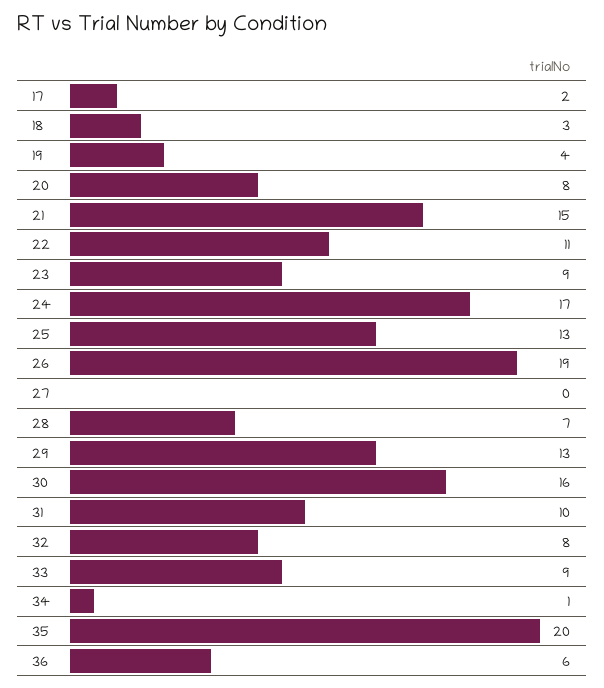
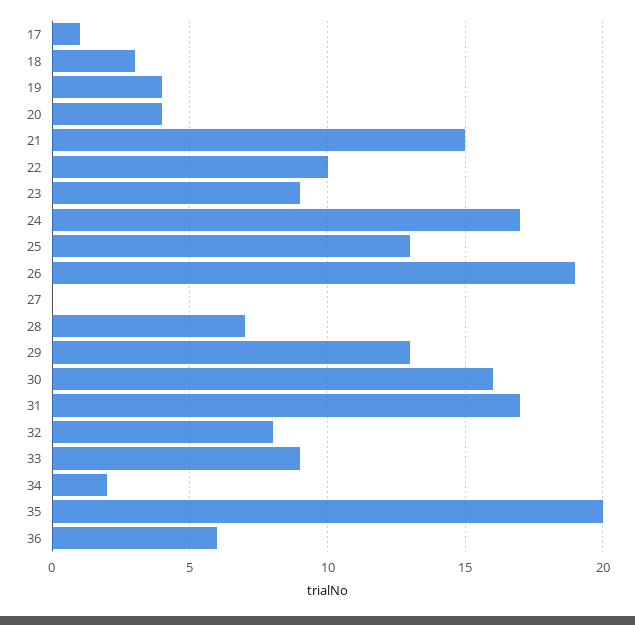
17: 2 -> 1
20: 8 -> 4
22: 11 -> 10
31: 10 -> 17
34: 1 -> 2

